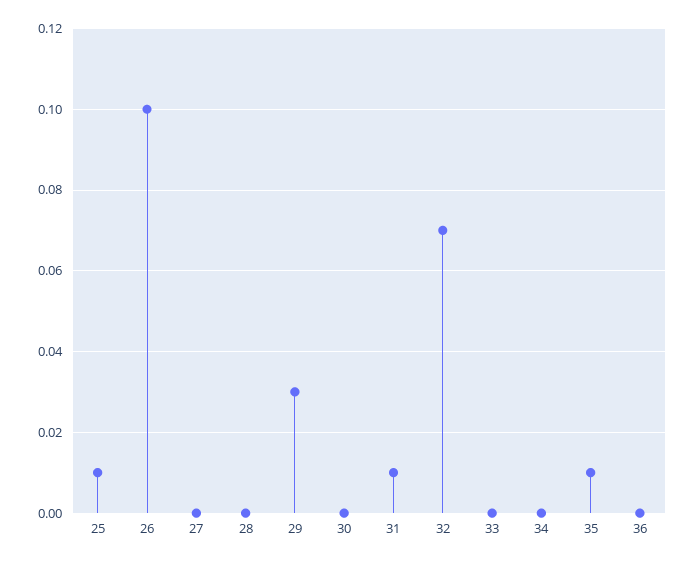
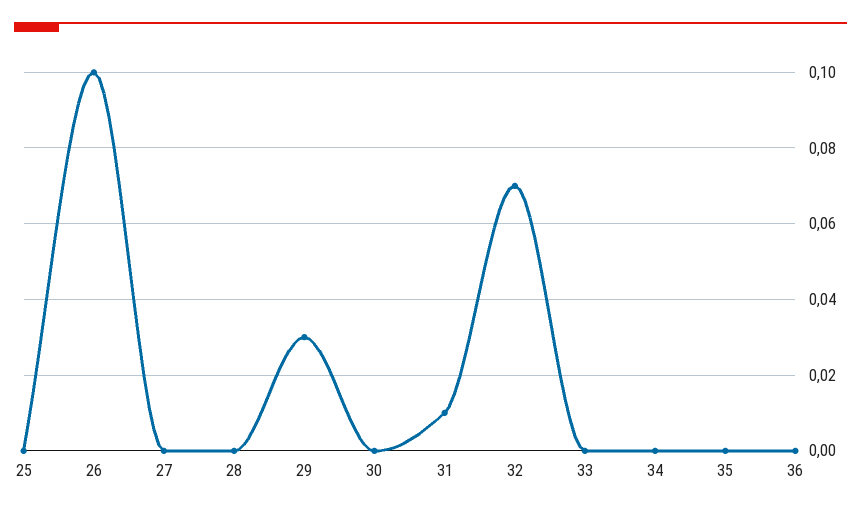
25: 0.01 -> 0
35: 0.01 -> 0

